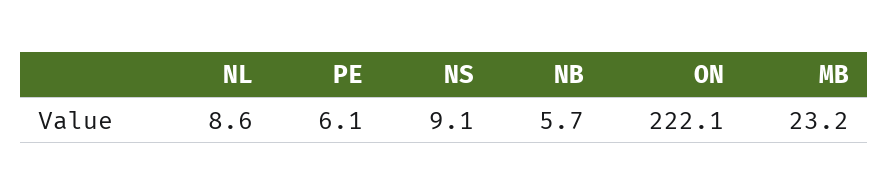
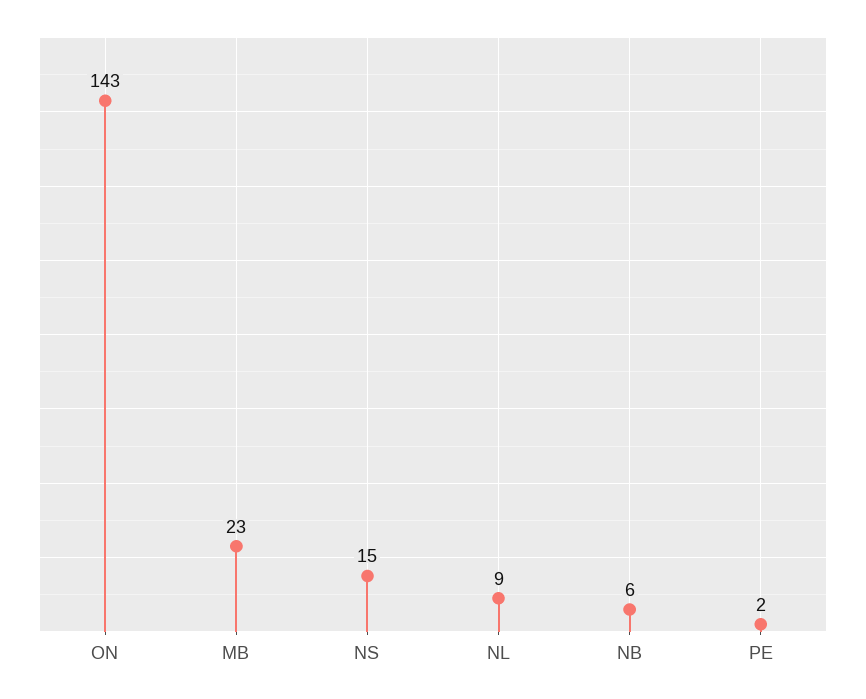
PE: 6.1 -> 2
NS: 9.1 -> 15
ON: 222.1 -> 143

